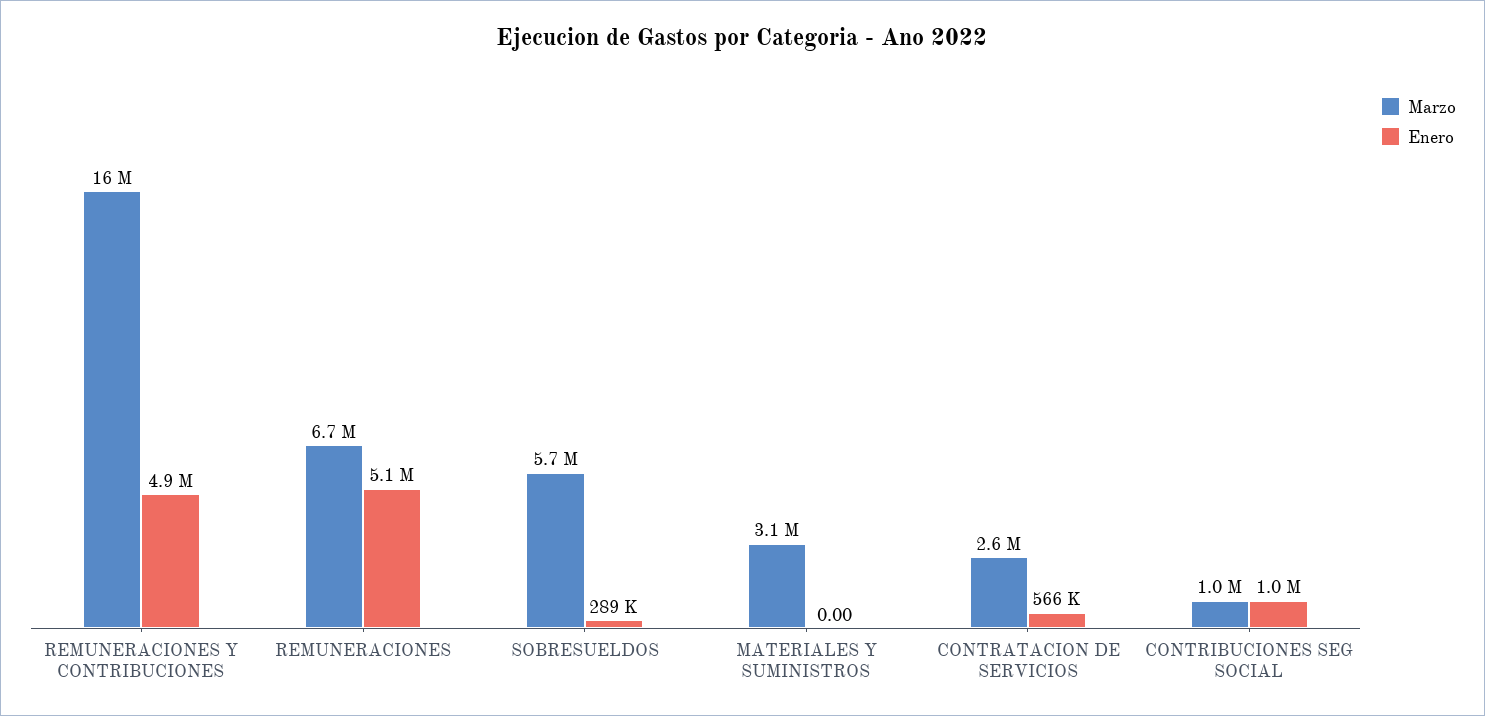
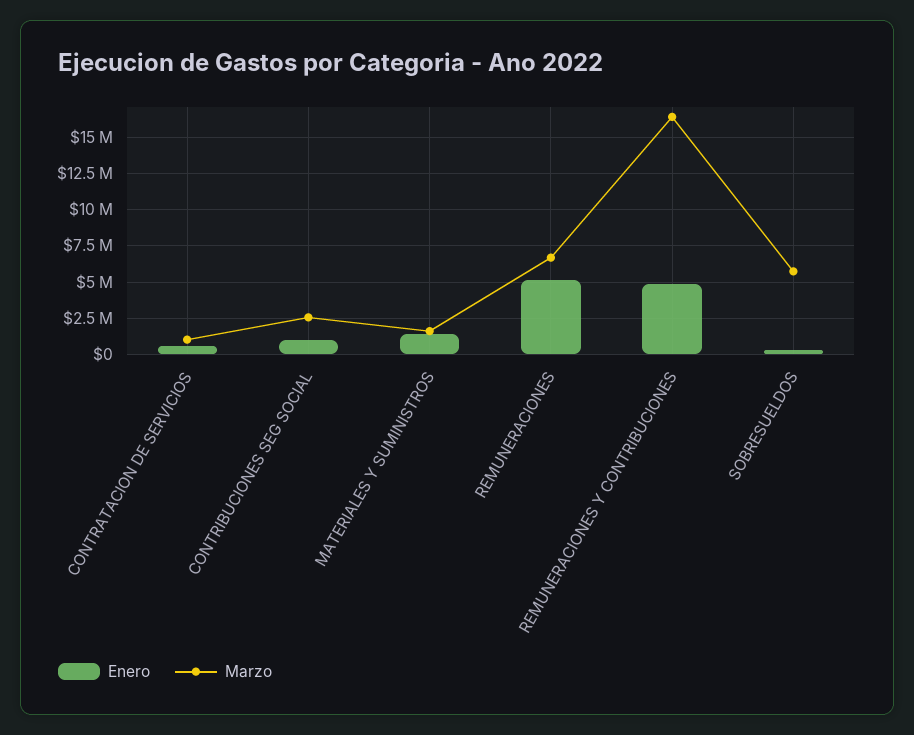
Marzo, MATERIALES Y SUMINISTROS: 3100000 -> 1500000
Enero, MATERIALES Y SUMINISTROS: 0 -> 1500000
Marzo, CONTRATACION DE SERVICIOS: 2600000 -> 1000000
Marzo, CONTRIBUCIONES SEG SOCIAL: 1000000 -> 2500000

